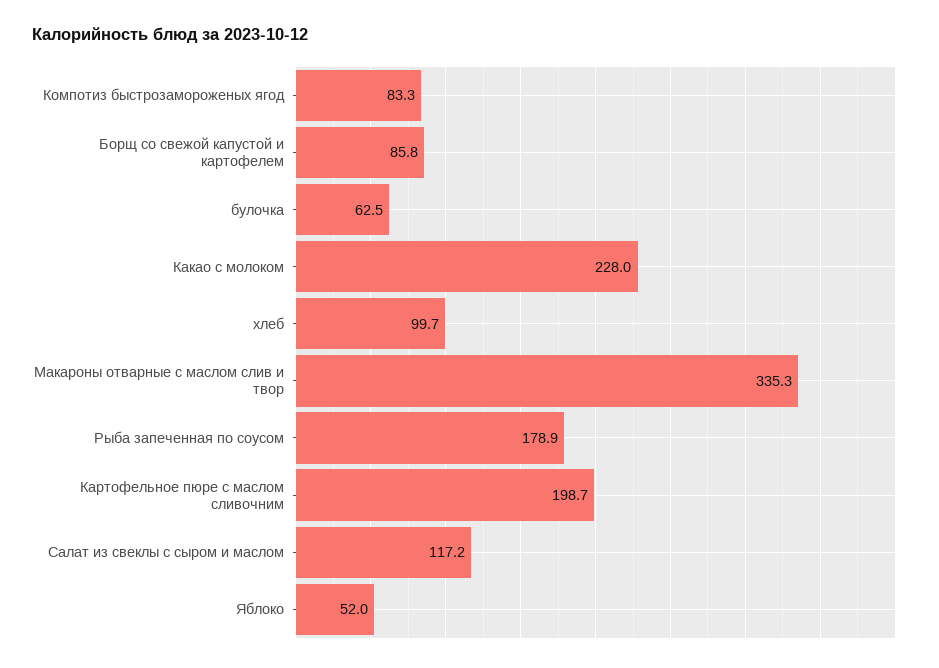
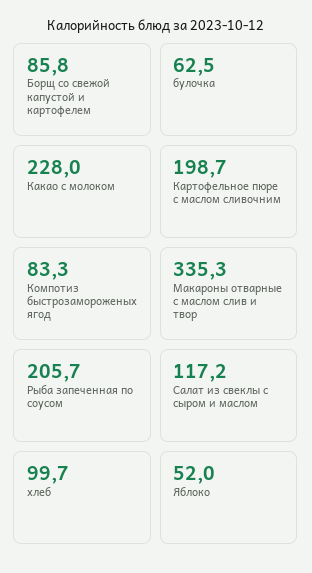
Рыба запеченная по соусом: 178.9 -> 205.7

